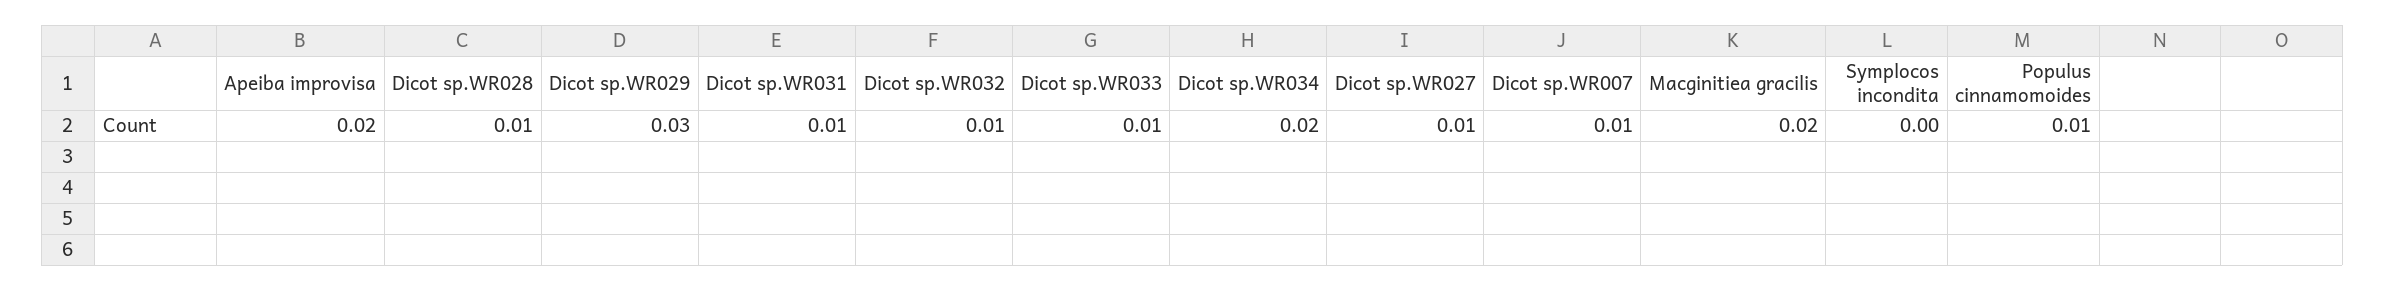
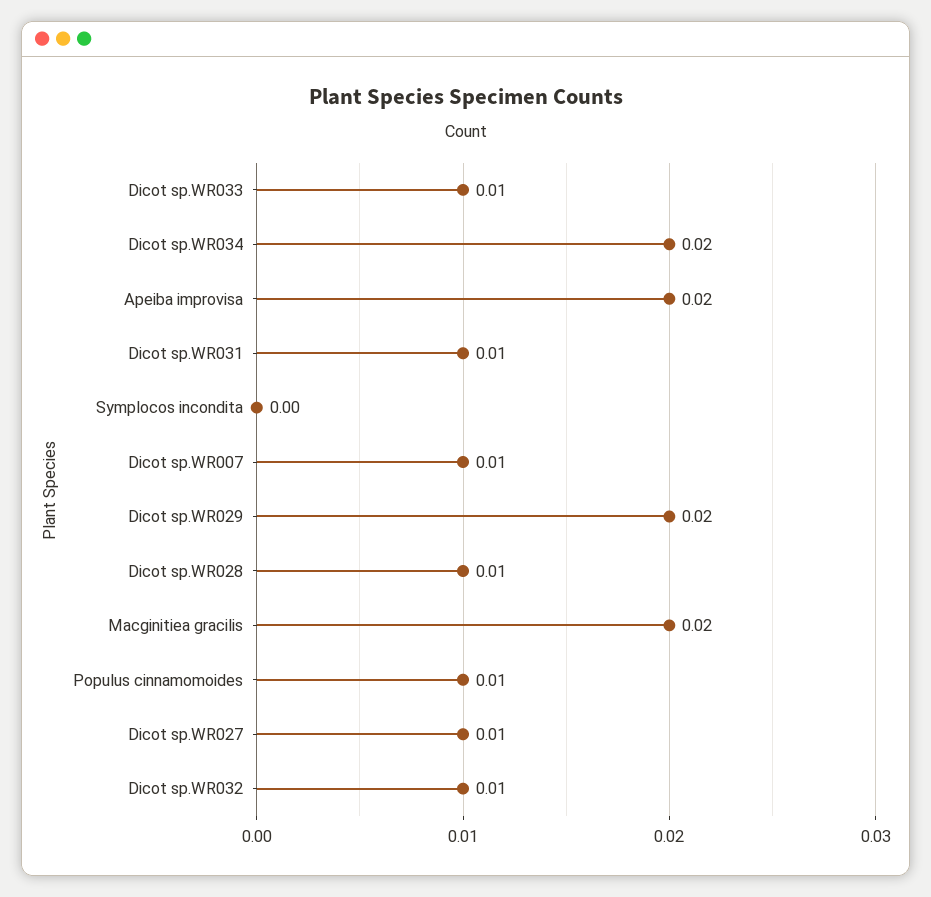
Dicot sp.WR029: 0.03 -> 0.02

